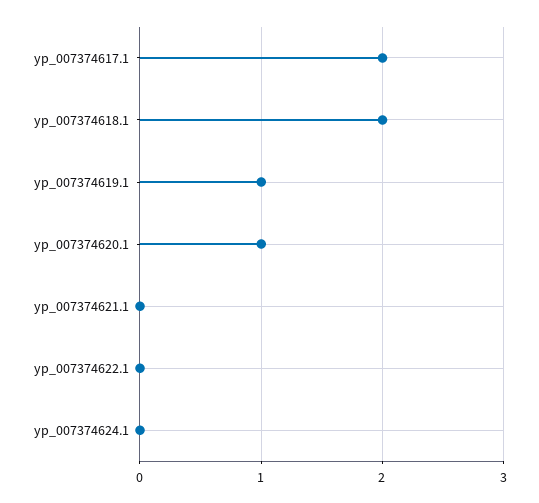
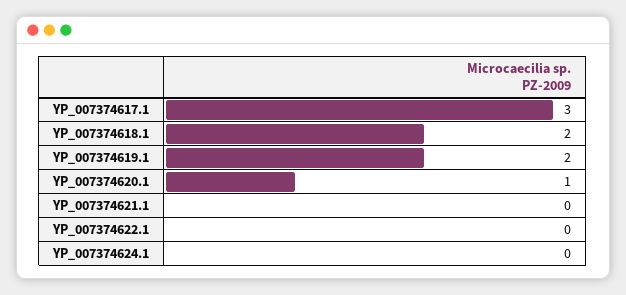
yp_007374617.1: 2 -> 3
yp_007374619.1: 1 -> 2

